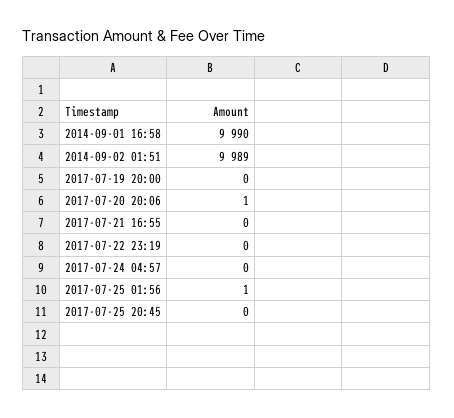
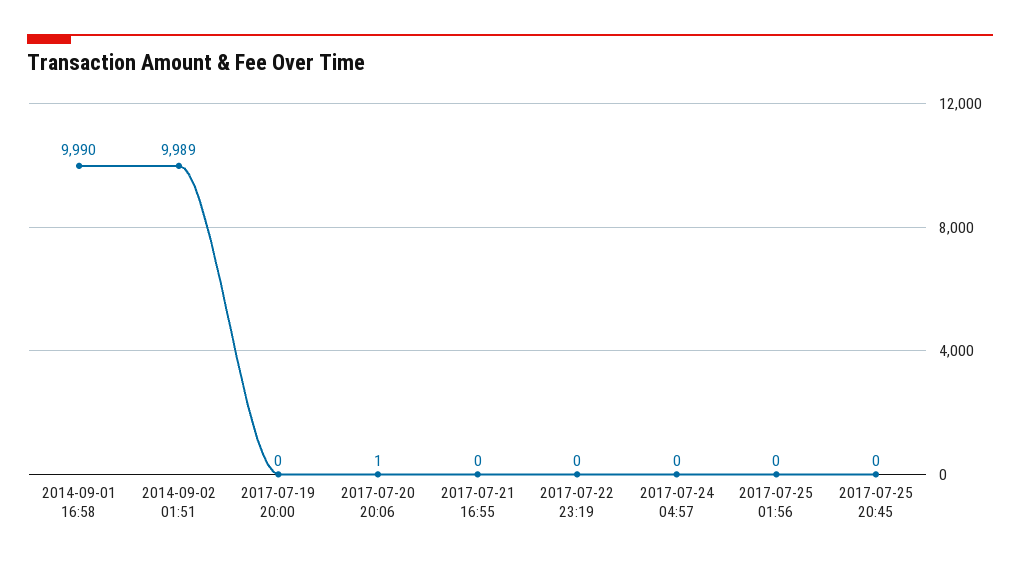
2017-07-25 01:56: 1 -> 0

